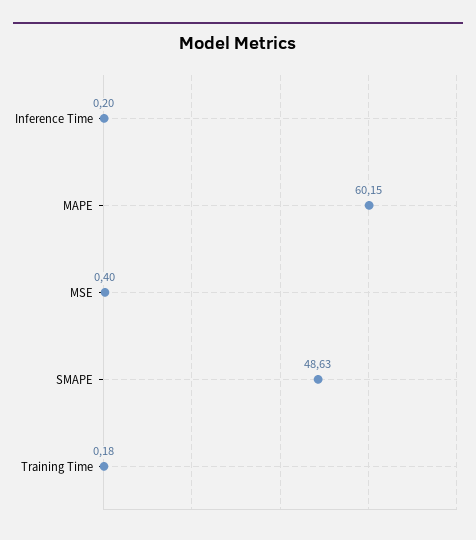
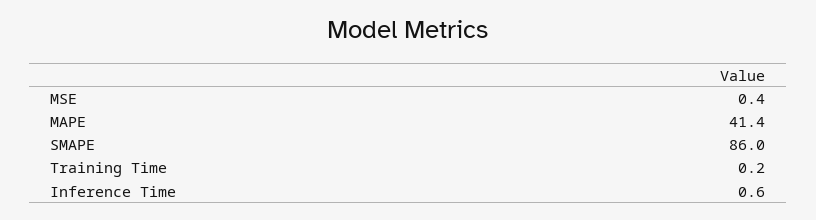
Inference Time: 0.2 -> 0.6
MAPE: 60.15 -> 41.4
SMAPE: 48.63 -> 86

